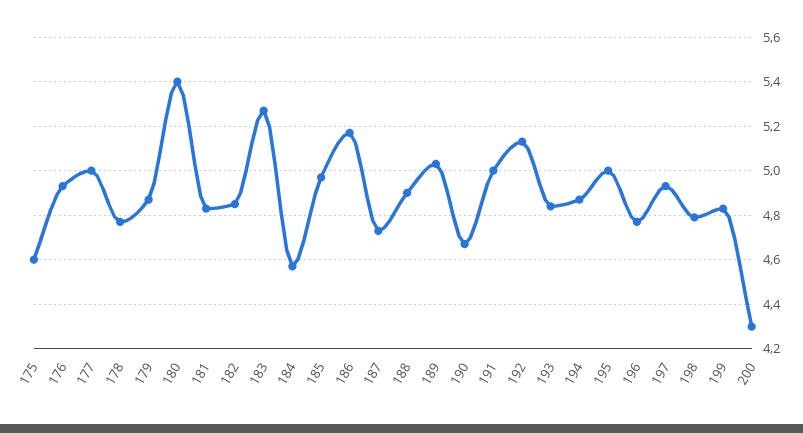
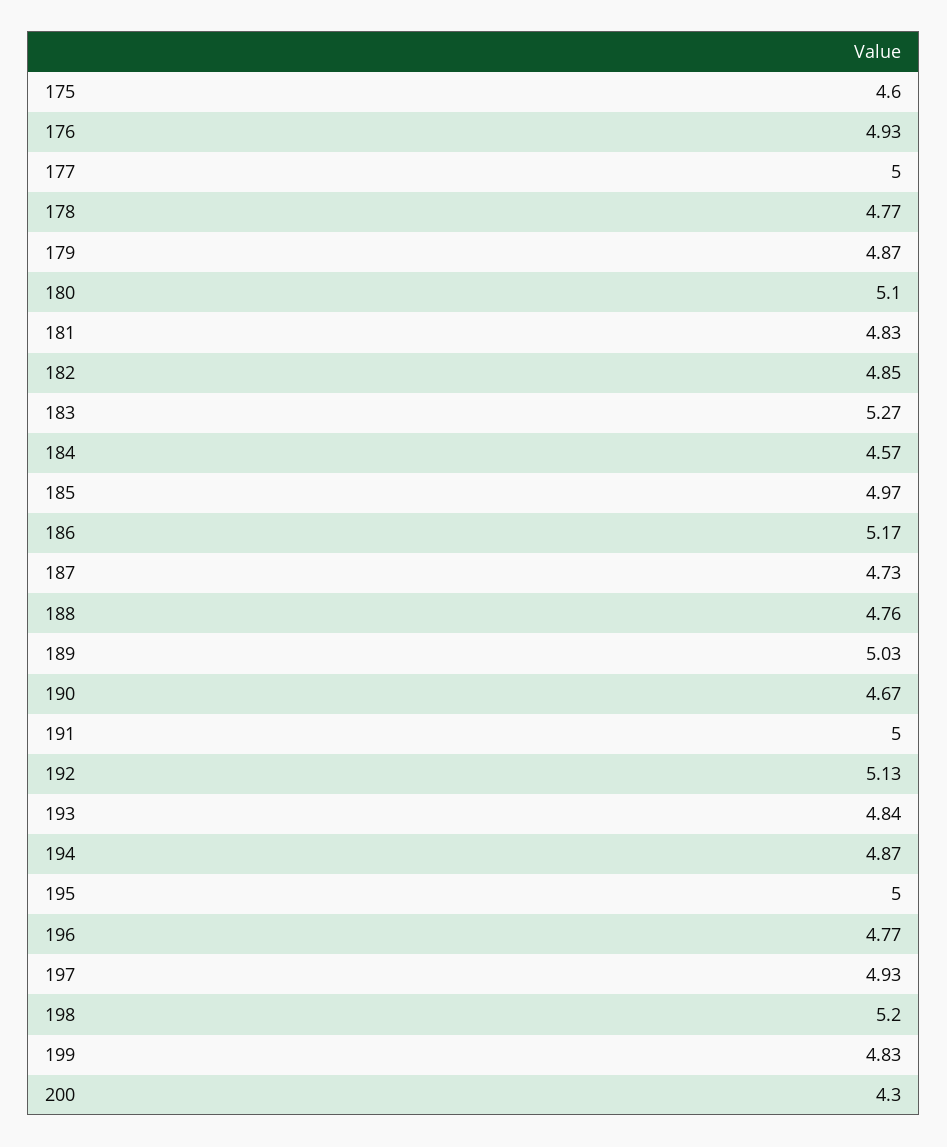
180: 5.4 -> 5.1
188: 4.9 -> 4.76
198: 4.8 -> 5.2

